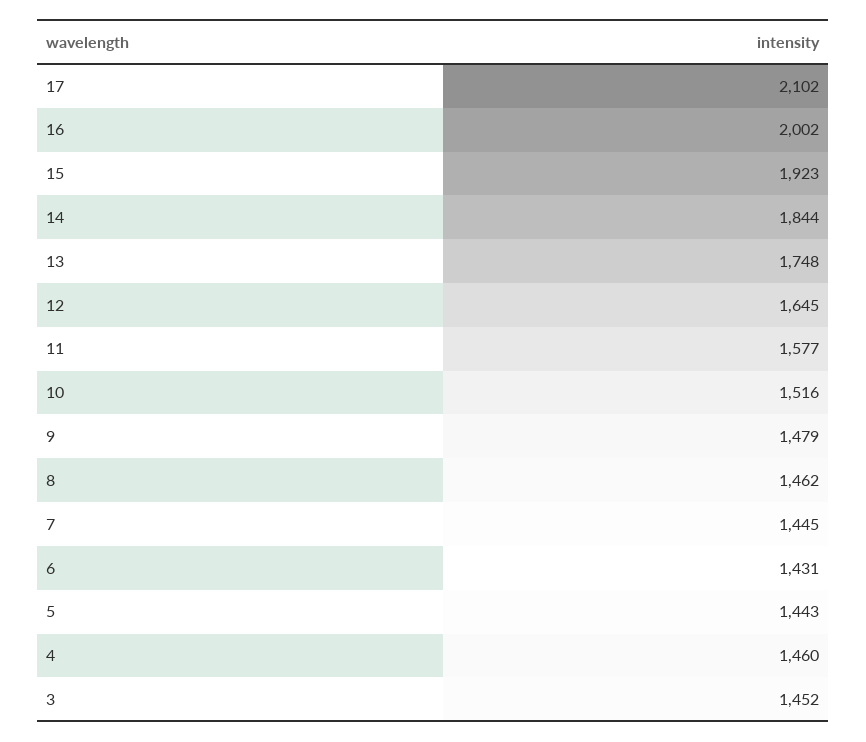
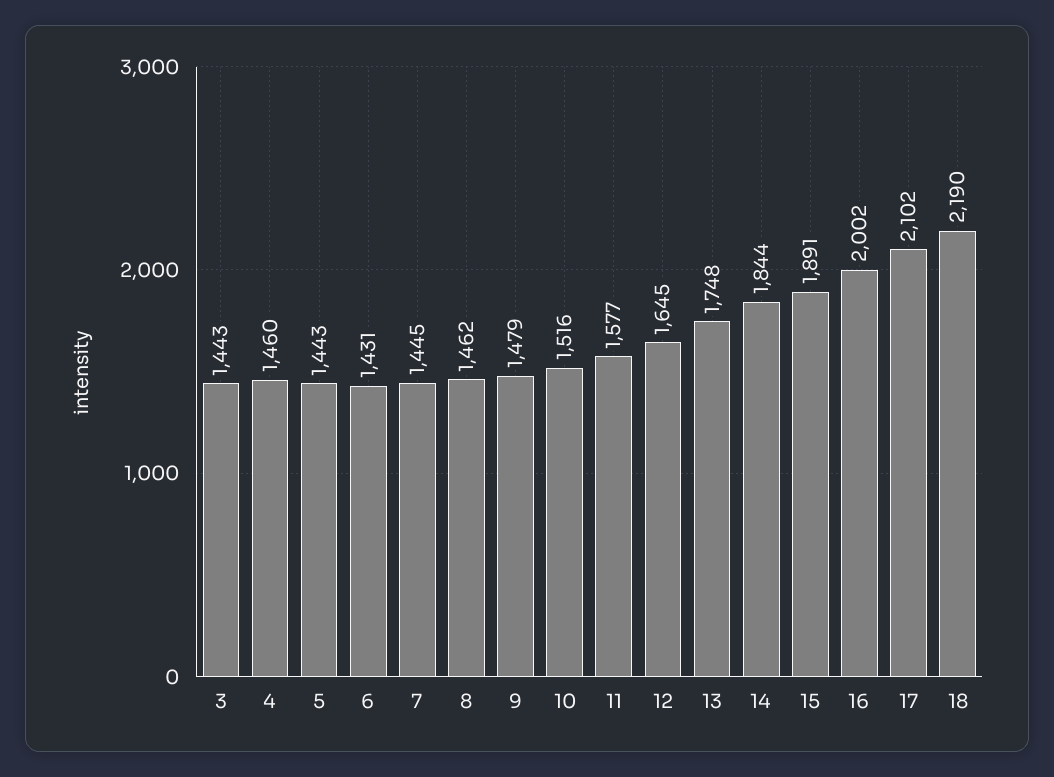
15: 1923 -> 1891
3: 1452 -> 1443
18: none -> 2190

